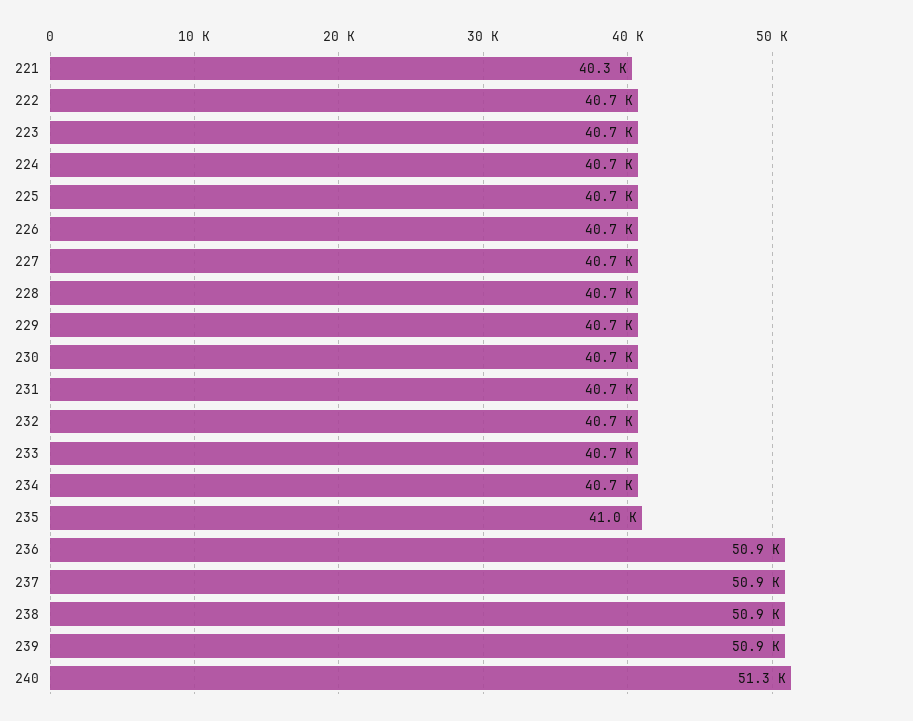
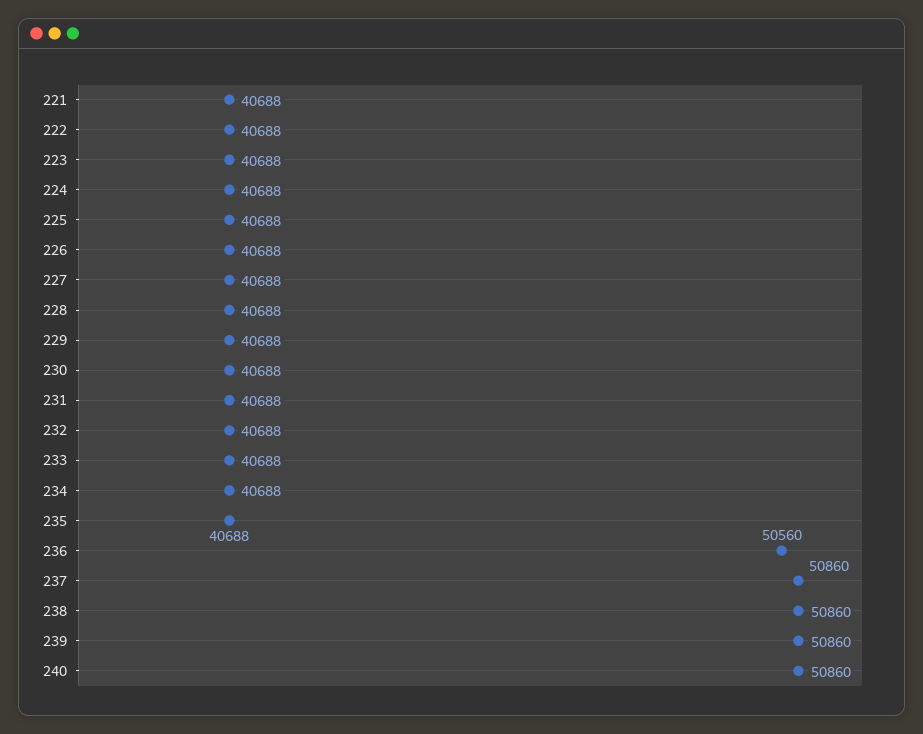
221: 40300 -> 40688
235: 41000 -> 40688
236: 50900 -> 50560
240: 51300 -> 50860

